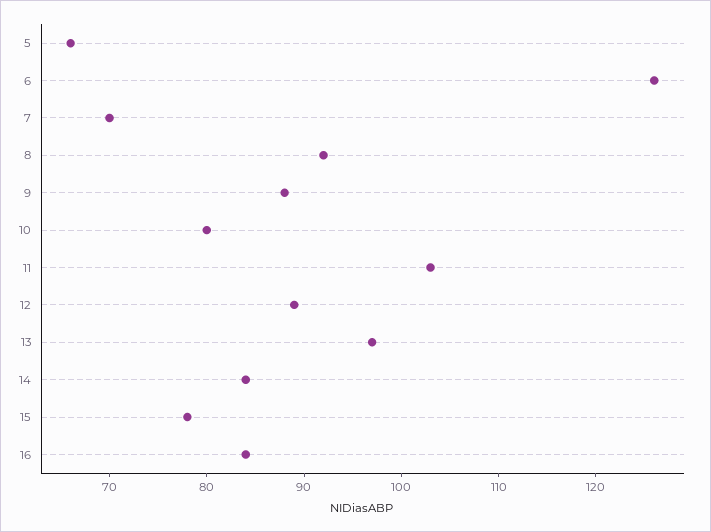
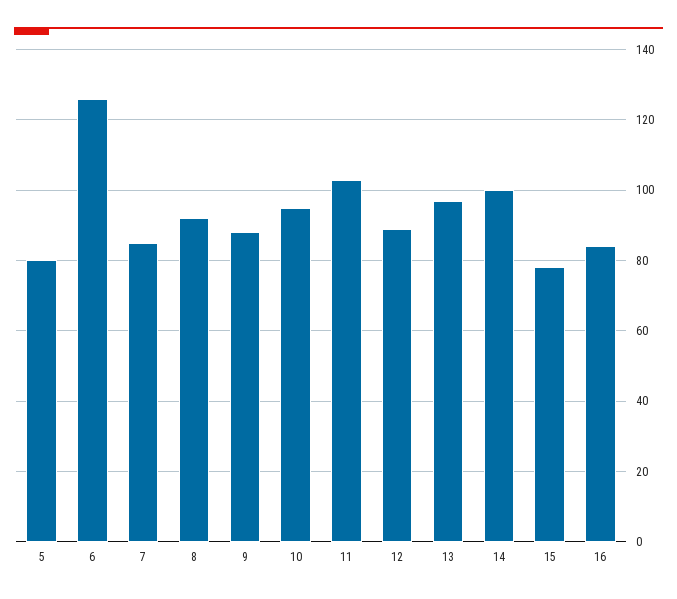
5: 66 -> 80
7: 70 -> 85
10: 80 -> 95
14: 84 -> 100

